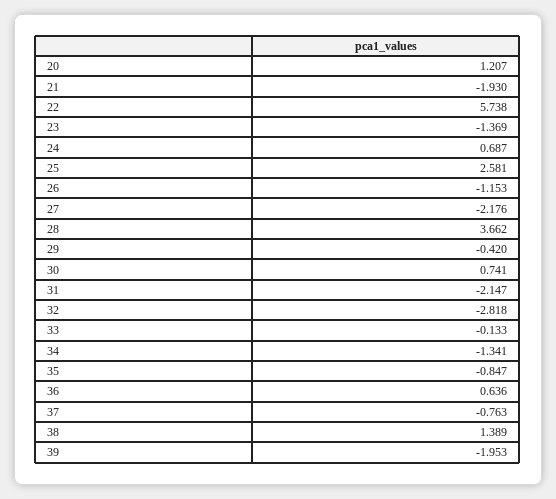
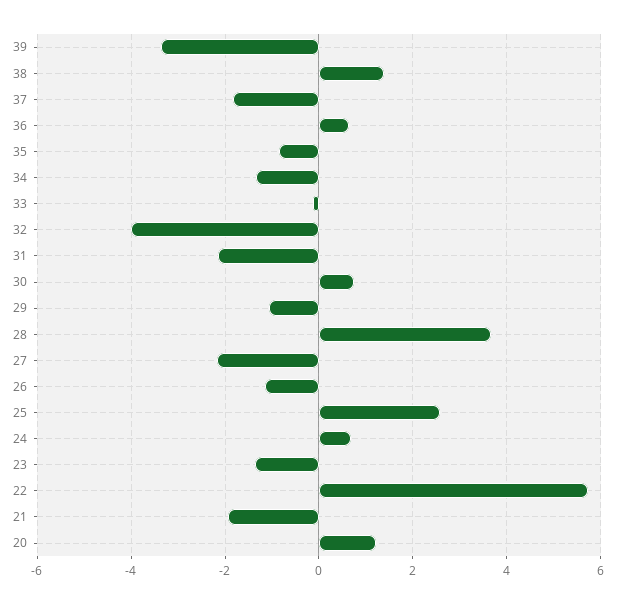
29: -0.42 -> -1
32: -2.818 -> -4
37: -0.763 -> -1.8
39: -1.953 -> -3.4

